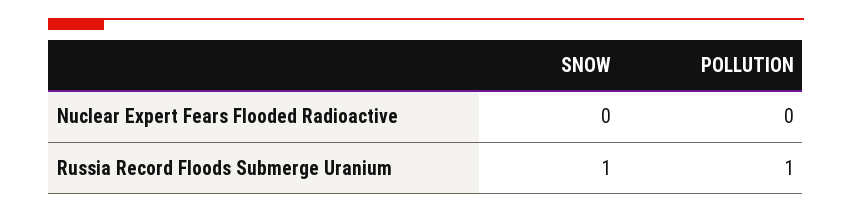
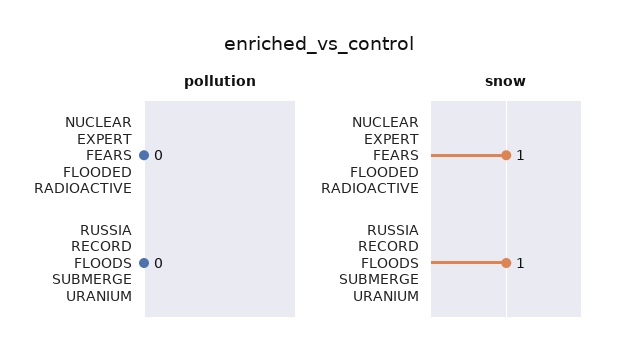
SNOW, Nuclear Expert Fears Flooded Radioactive: 0 -> 1
POLLUTION, Russia Record Floods Submerge Uranium: 1 -> 0

